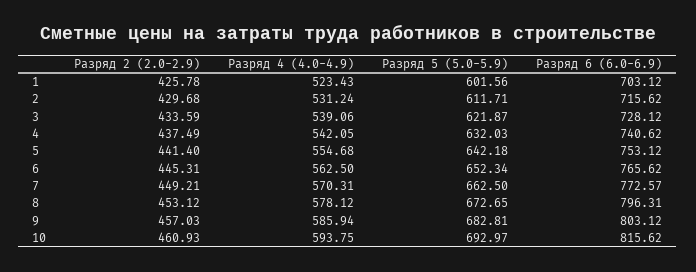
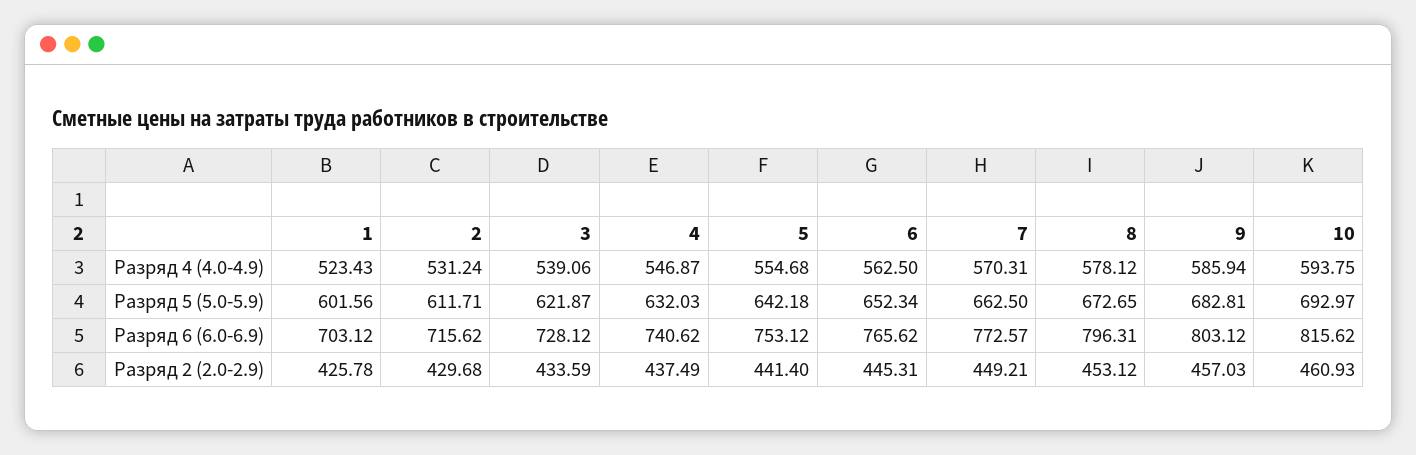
Разряд 4 (4.0-4.9), 4: 542.05 -> 546.87

